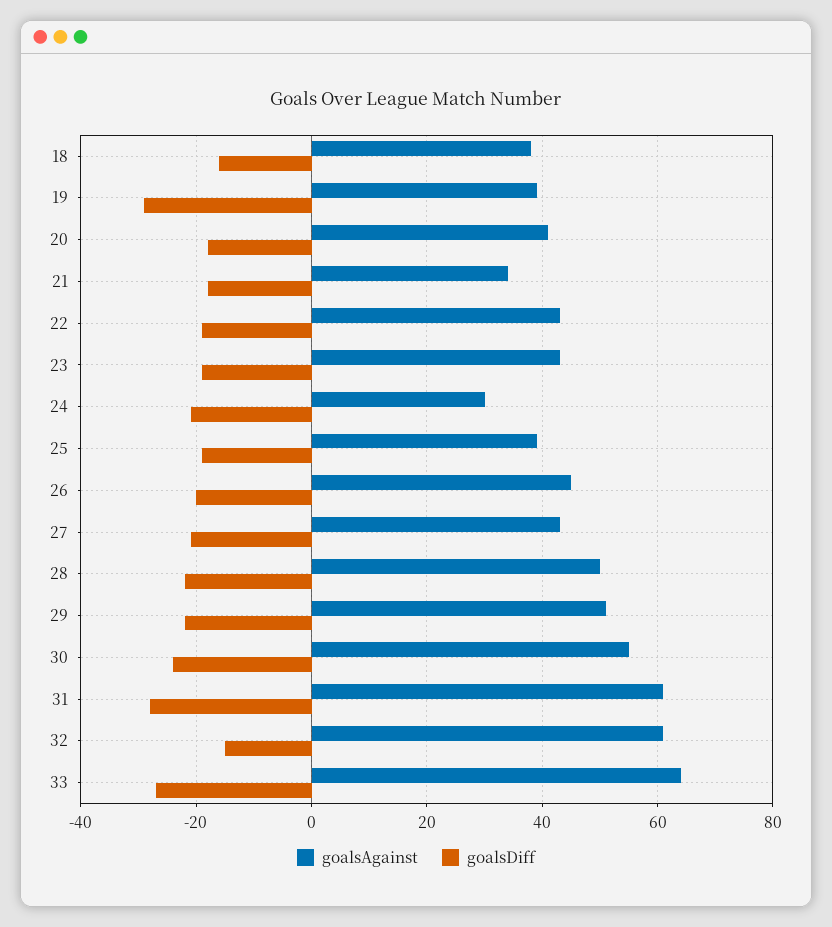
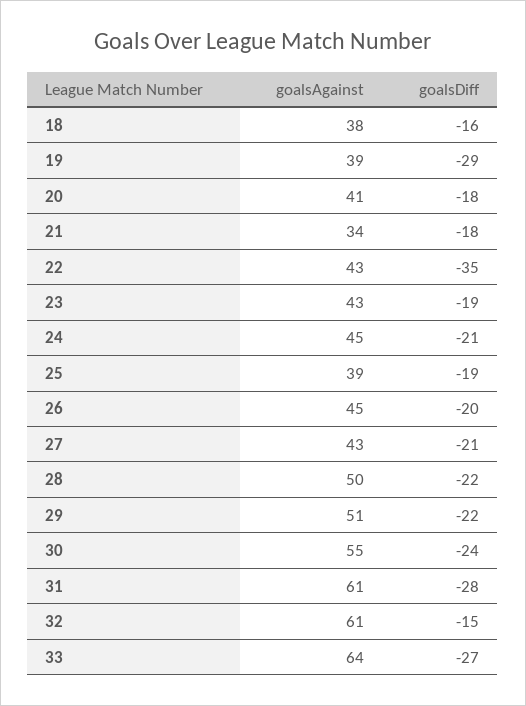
goalsDiff, 22: -20 -> -35
goalsAgainst, 24: 30 -> 45

